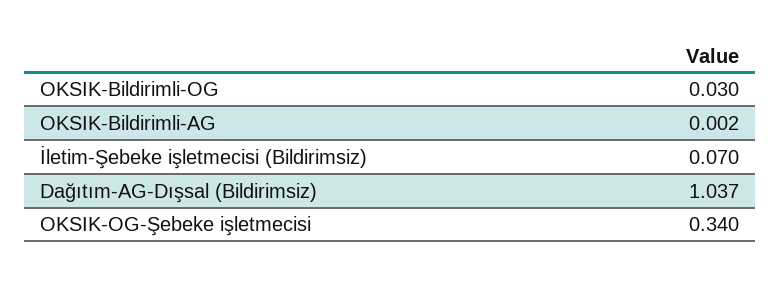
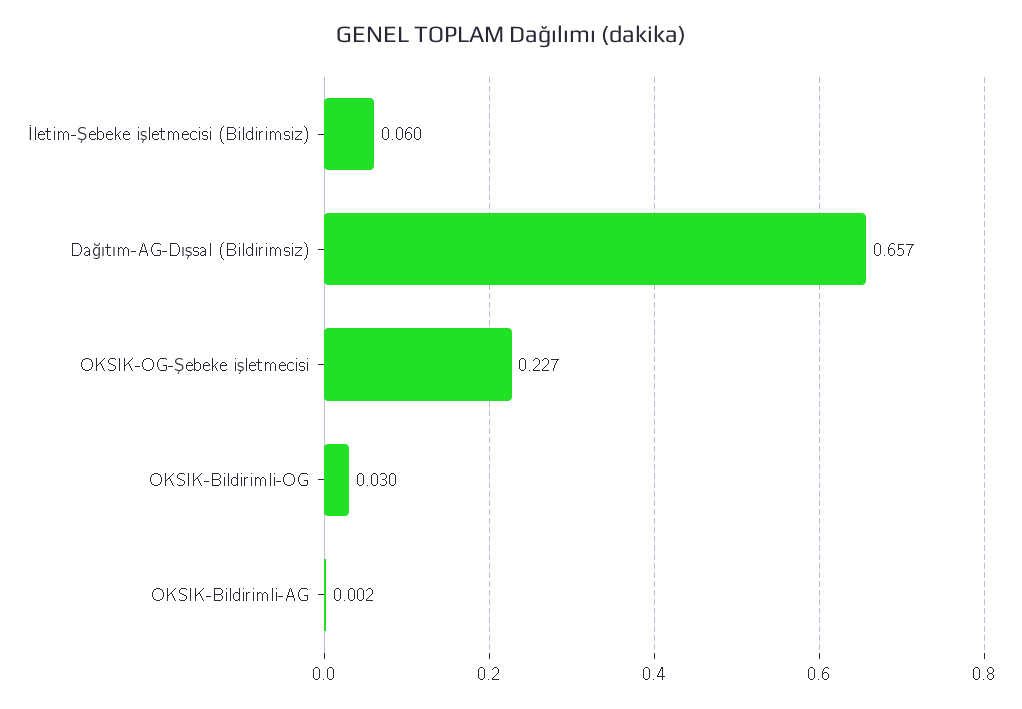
İletim-Şebeke işletmecisi (Bildirimsiz): 0.07 -> 0.06
Dağıtım-AG-Dışsal (Bildirimsiz): 1.037 -> 0.657
OKSIK-OG-Şebeke işletmecisi: 0.34 -> 0.227

